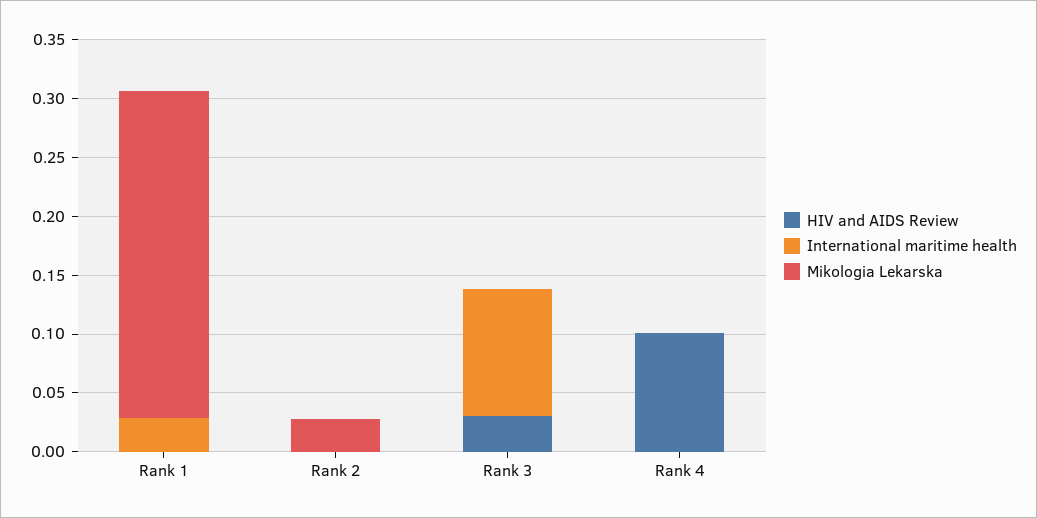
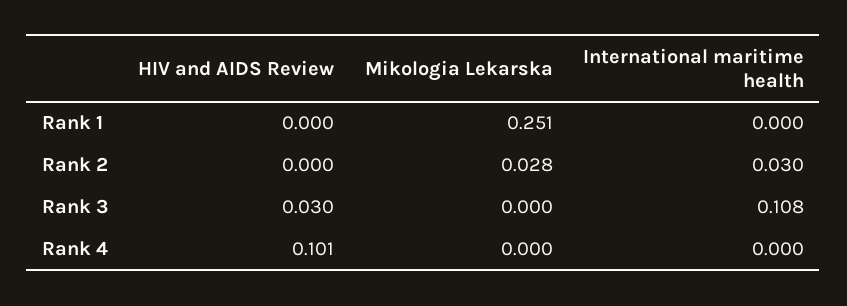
International maritime health, Rank 1: 0.03 -> 0
Mikologia Lekarska, Rank 1: 0.28 -> 0.251
International maritime health, Rank 2: 0 -> 0.03

